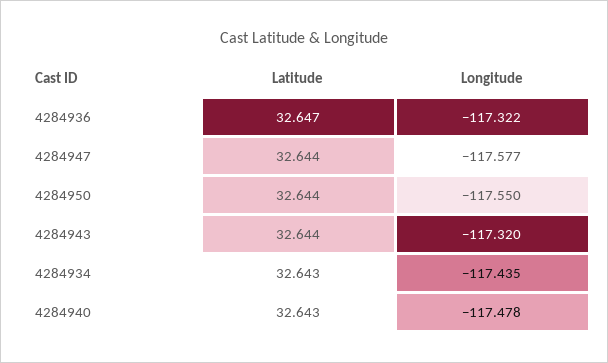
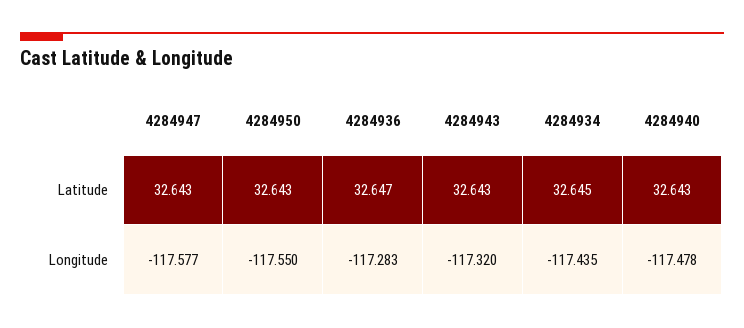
Longitude, 4284936: -117.322 -> -117.283
Latitude, 4284947: 32.644 -> 32.643
Latitude, 4284950: 32.644 -> 32.643
Latitude, 4284943: 32.644 -> 32.643
Latitude, 4284934: 32.643 -> 32.645

